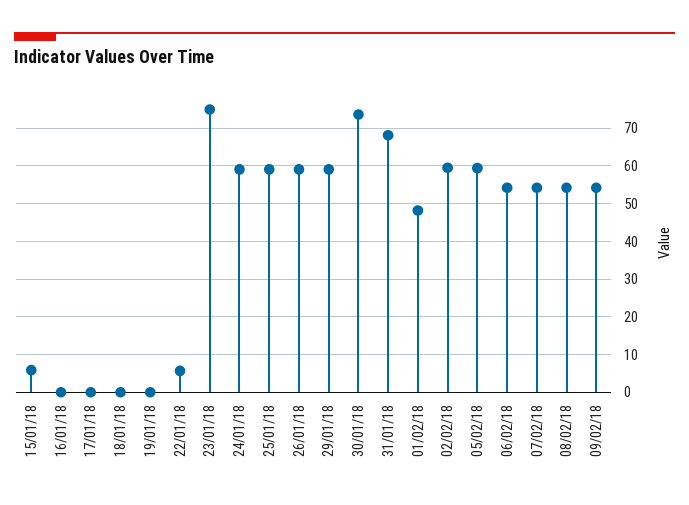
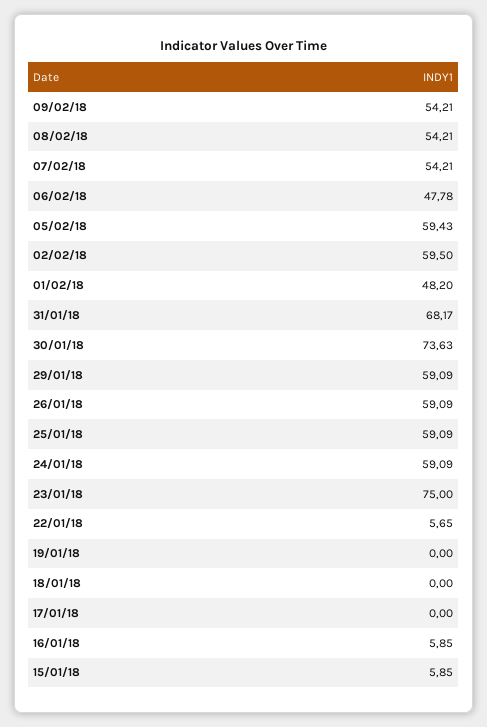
16/01/18: 0 -> 5.85
06/02/18: 54 -> 47.78

